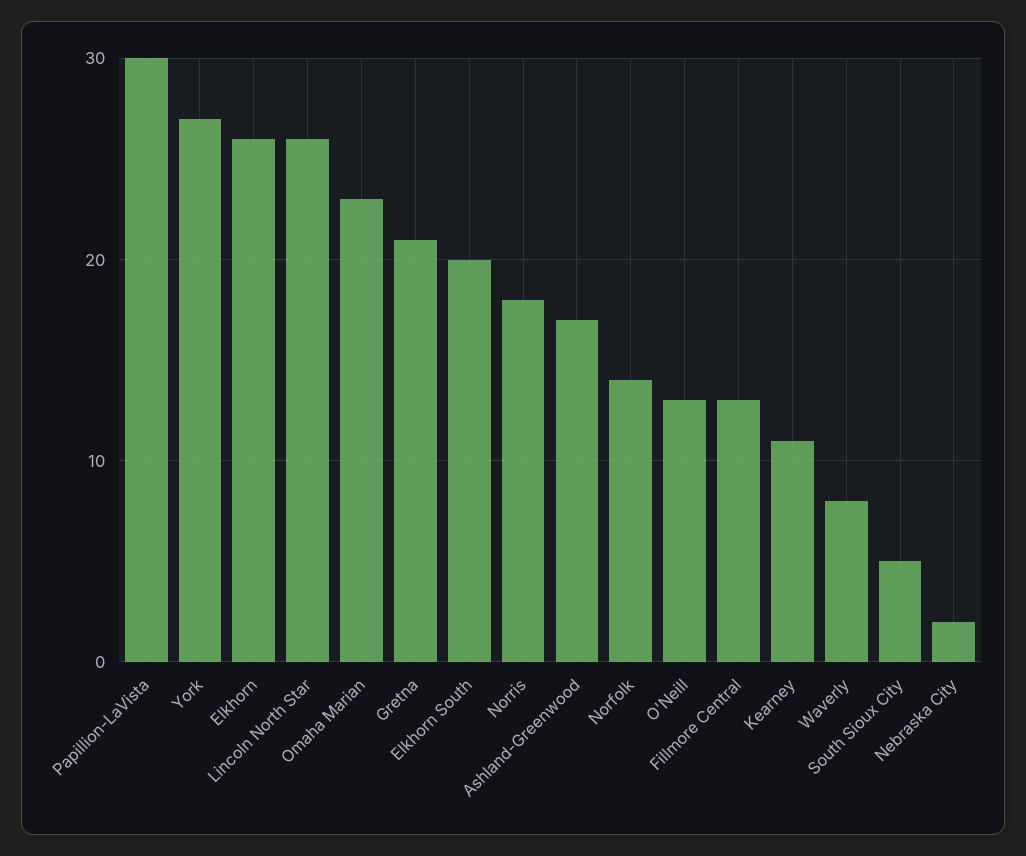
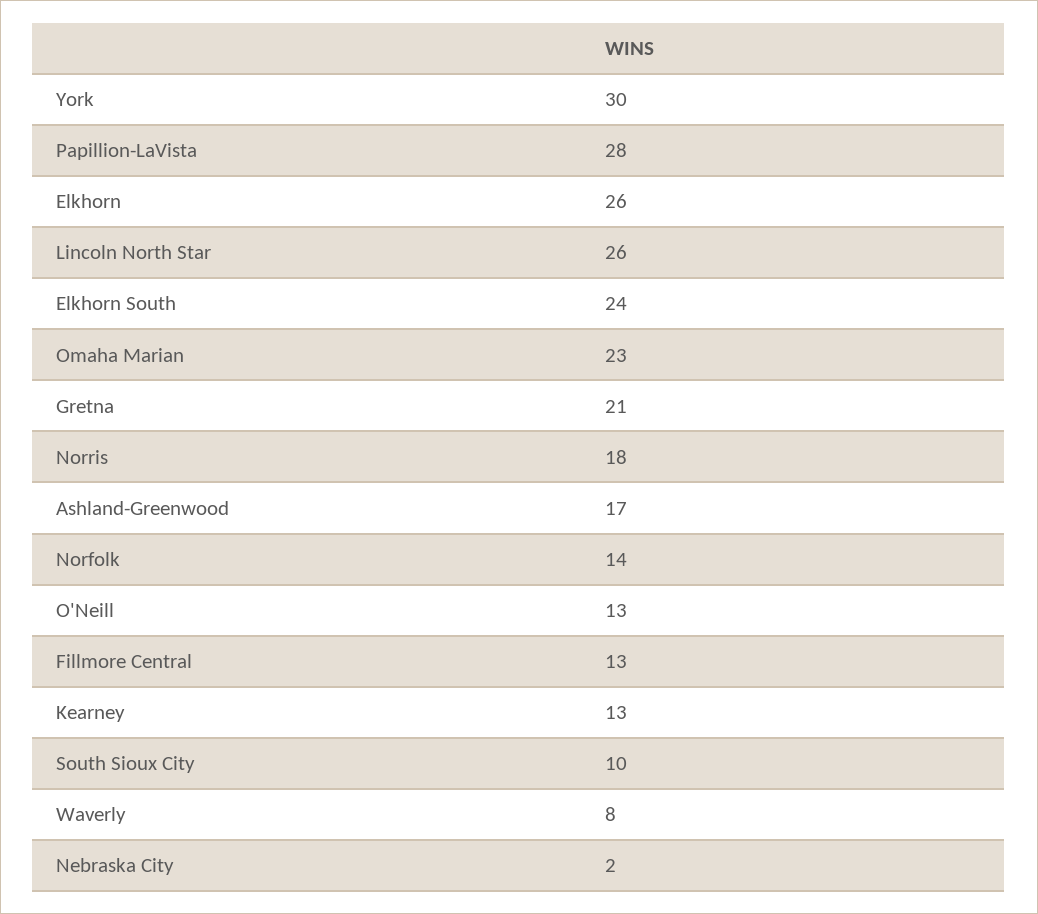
Papillion-LaVista: 30 -> 28
York: 27 -> 30
Elkhorn South: 20 -> 24
Kearney: 11 -> 13
South Sioux City: 5 -> 10

